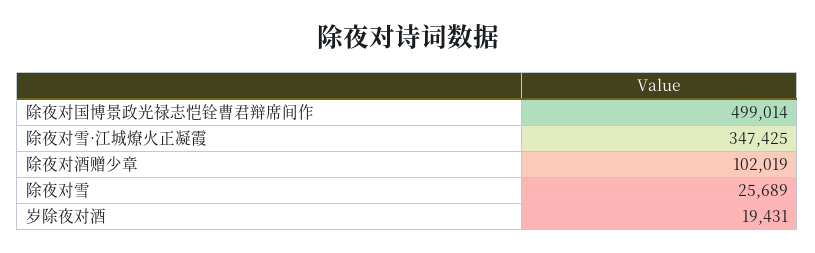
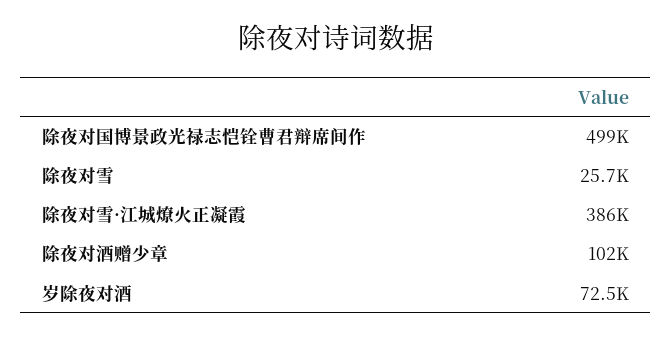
除夜对雪·江城燎火正凝霞: 347425 -> 386000
岁除夜对酒: 19431 -> 72500

